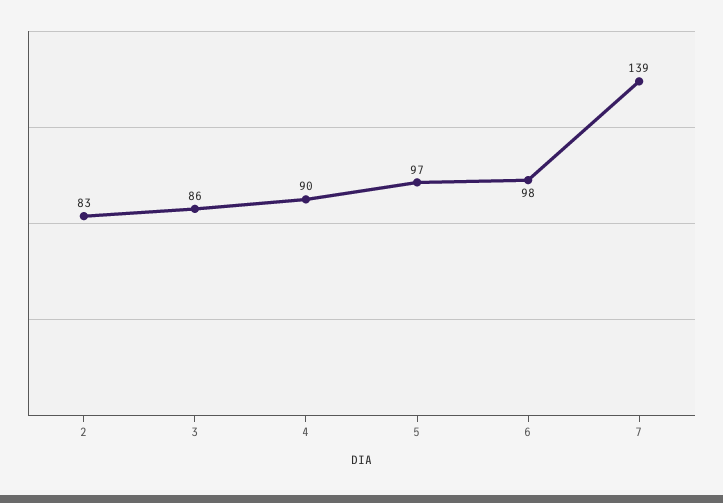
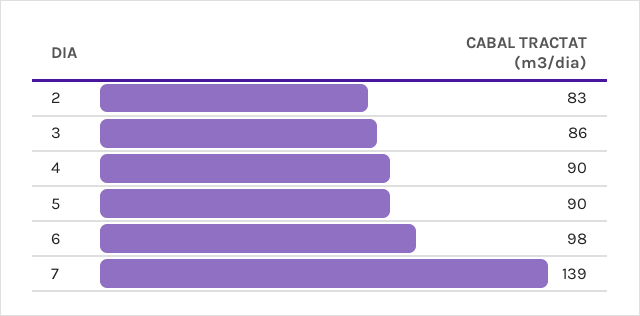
5: 97 -> 90

